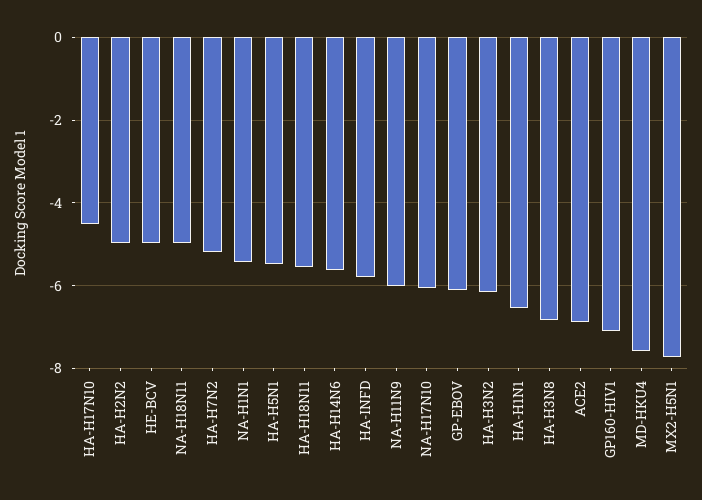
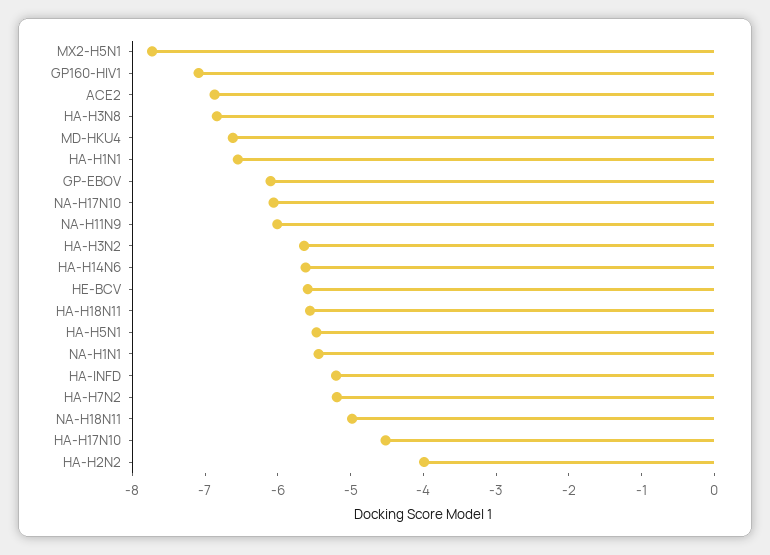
HA-H2N2: -5 -> -4
HE-BCV: -5 -> -5.6
HA-INFD: -5.8 -> -5.2
HA-H3N2: -6.2 -> -5.6
MD-HKU4: -7.6 -> -6.6

